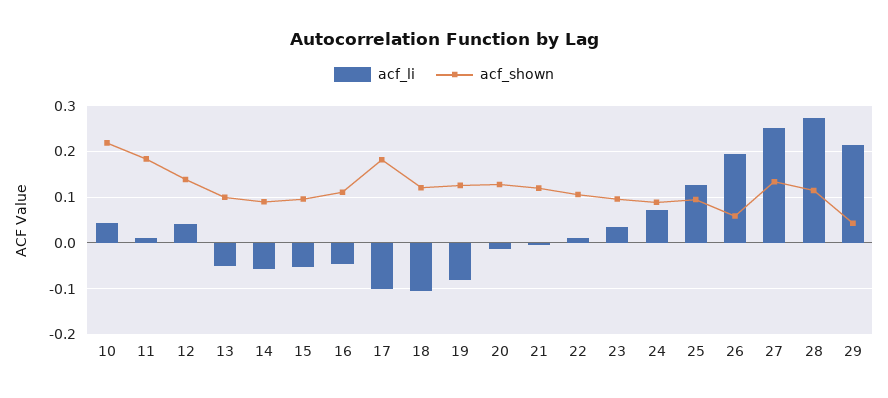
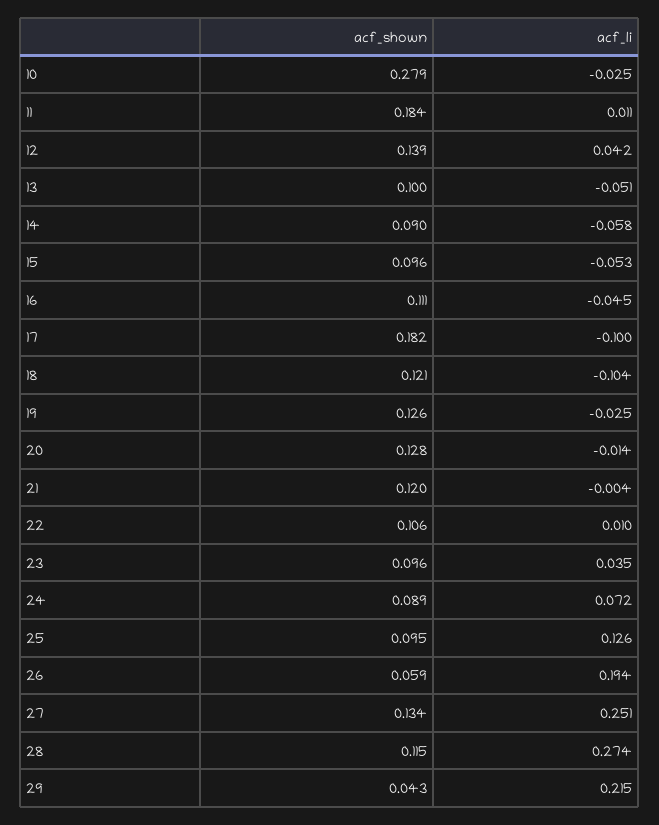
acf_li, 10: 0.04 -> -0.025
acf_shown, 10: 0.22 -> 0.279
acf_li, 19: -0.08 -> -0.025

